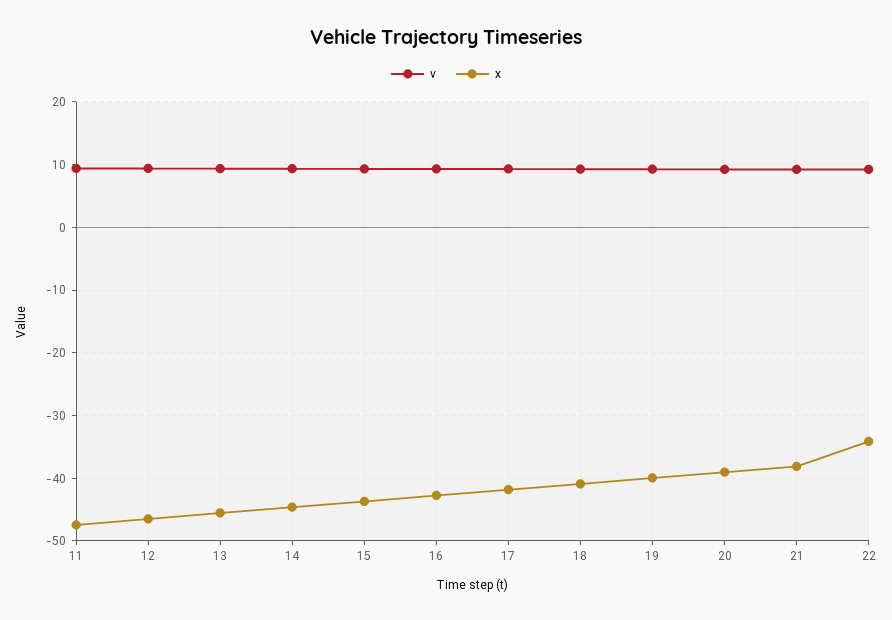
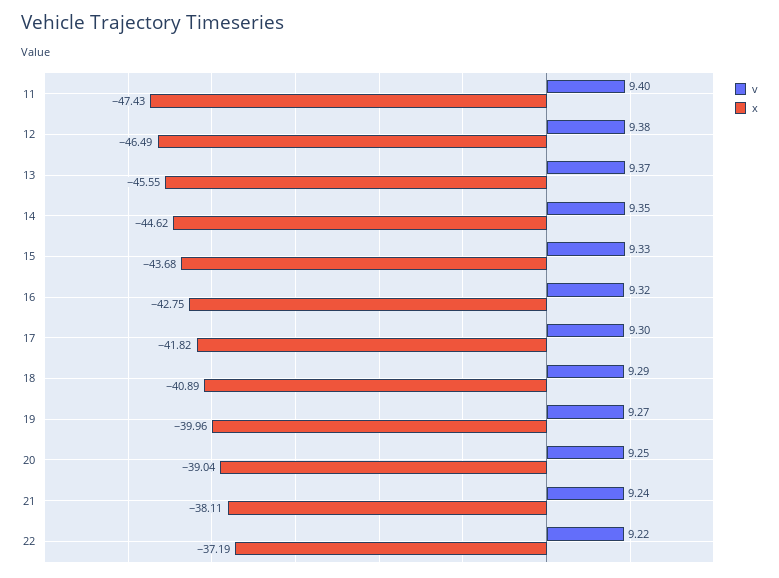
x, 22: -34 -> -37.19

